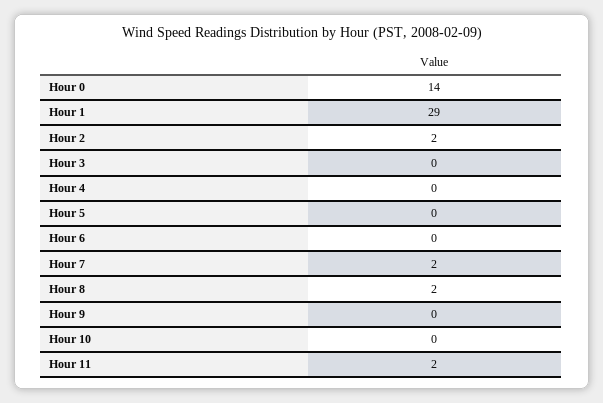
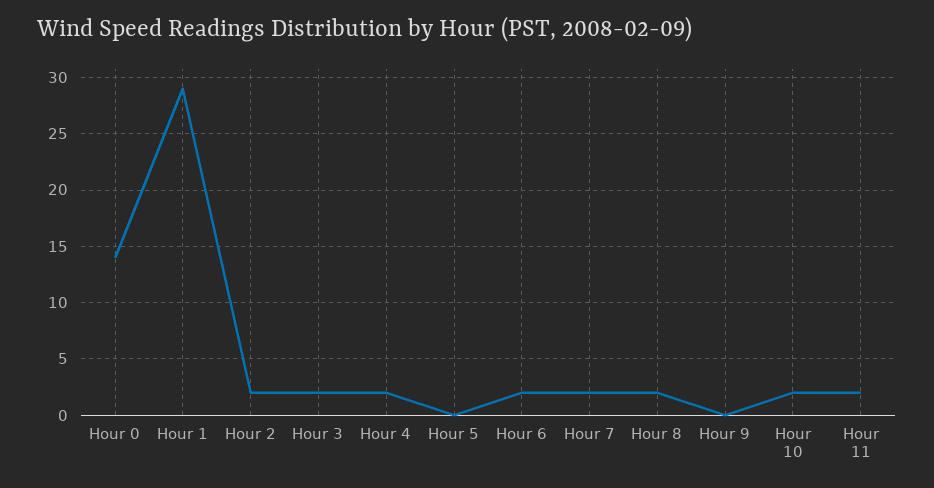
Hour 3: 0 -> 2
Hour 4: 0 -> 2
Hour 6: 0 -> 2
Hour 10: 0 -> 2

